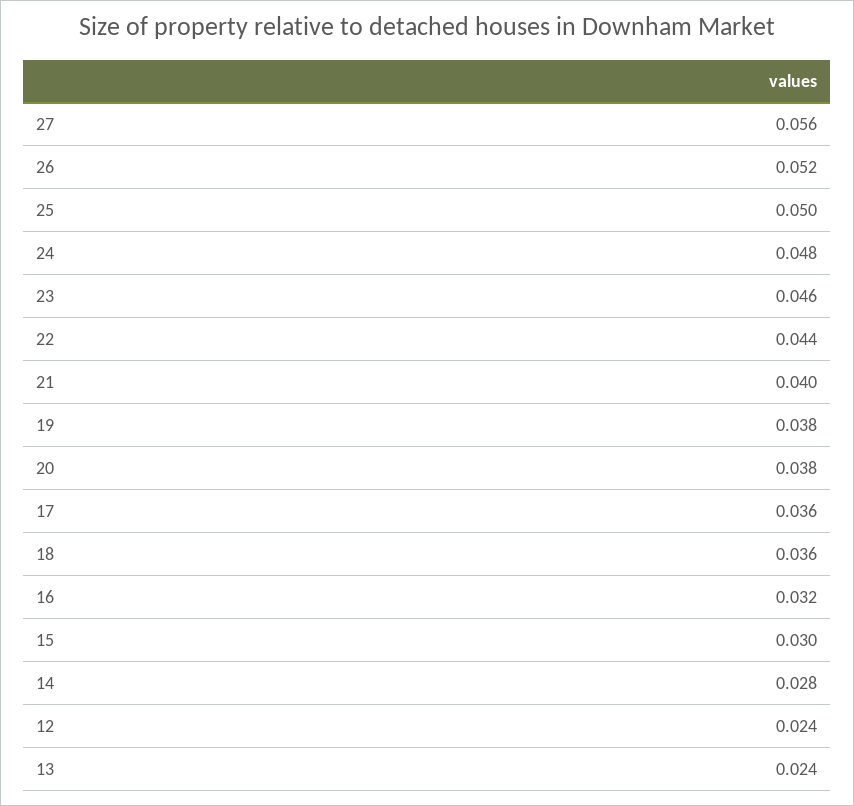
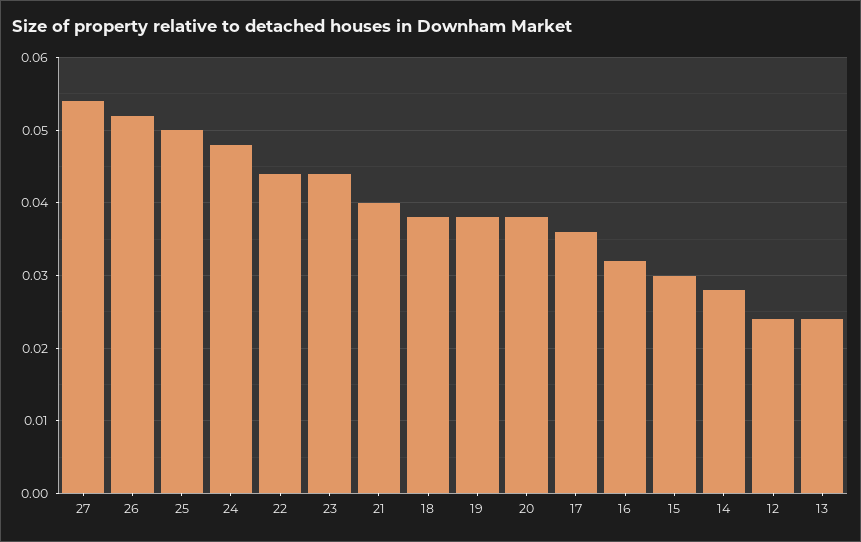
27: 0.056 -> 0.054
23: 0.046 -> 0.044
18: 0.036 -> 0.038

